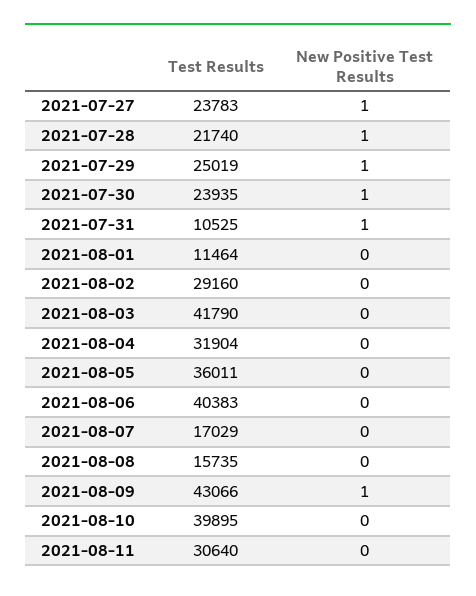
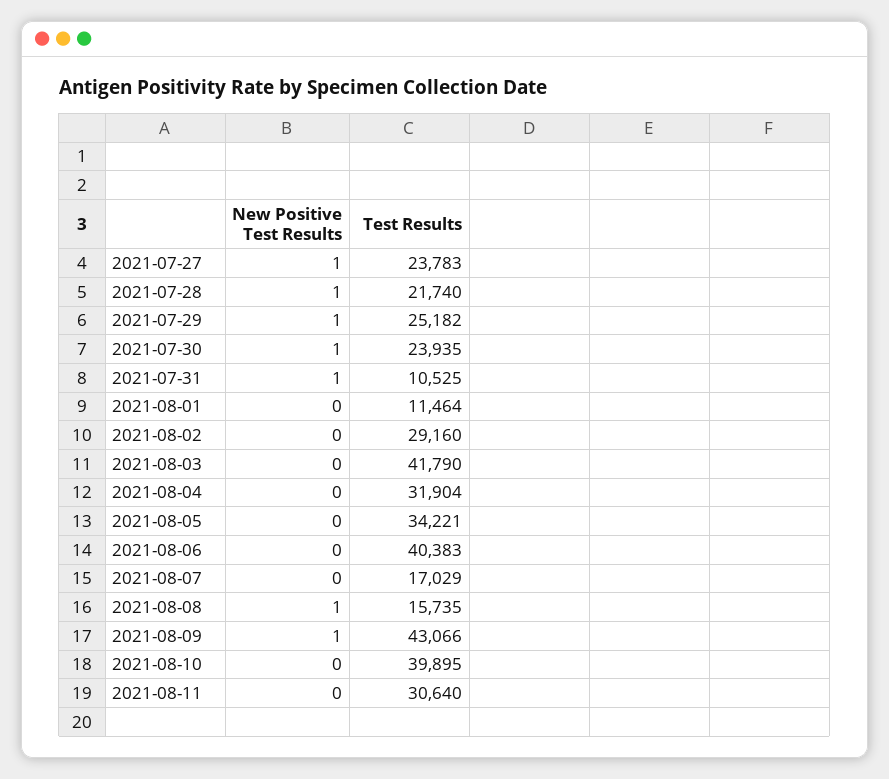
Test Results, 2021-07-29: 25019 -> 25182
Test Results, 2021-08-05: 36011 -> 34221
New Positive Test Results, 2021-08-08: 0 -> 1

